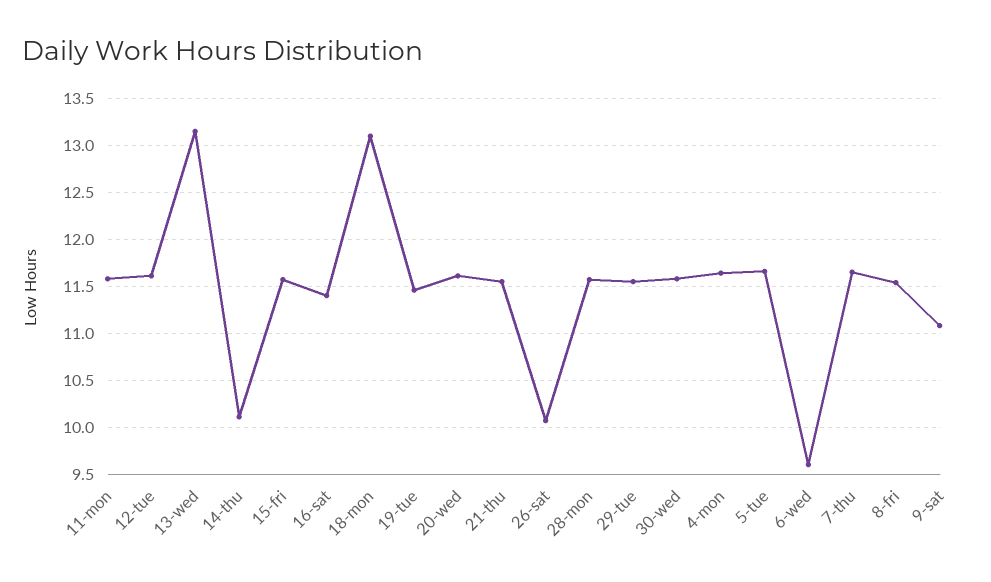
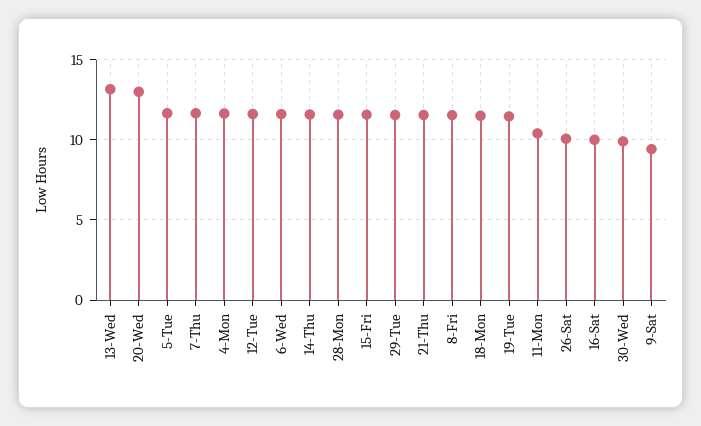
11-mon: 11.6 -> 10.5
14-thu: 10.1 -> 11.5
16-sat: 11.4 -> 10
18-mon: 13.1 -> 11.5
20-wed: 11.6 -> 13
30-wed: 11.6 -> 10
6-wed: 9.6 -> 11.5
9-sat: 11.1 -> 9.5

